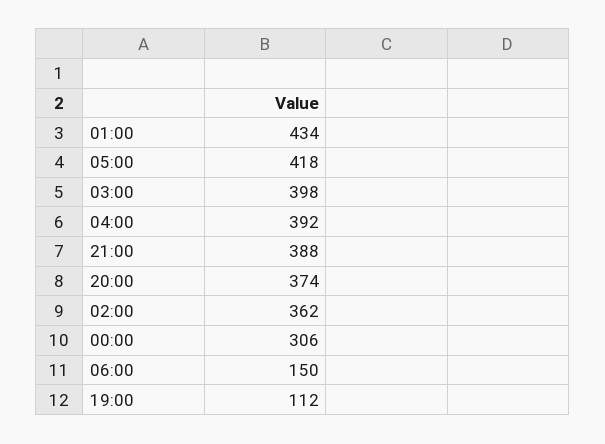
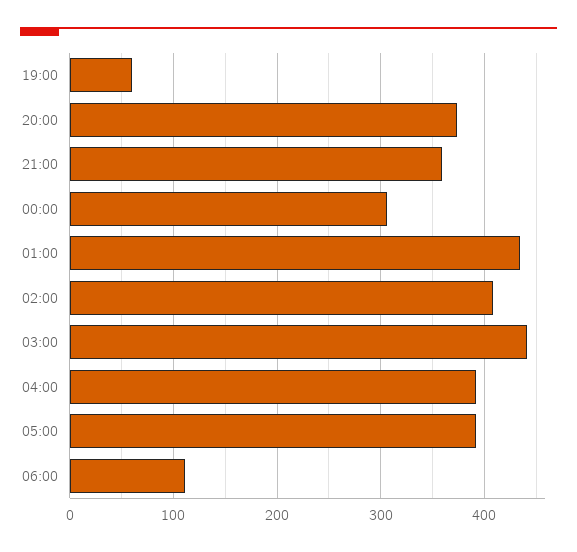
05:00: 418 -> 390
03:00: 398 -> 440
21:00: 388 -> 360
02:00: 362 -> 410
06:00: 150 -> 110
19:00: 112 -> 60

